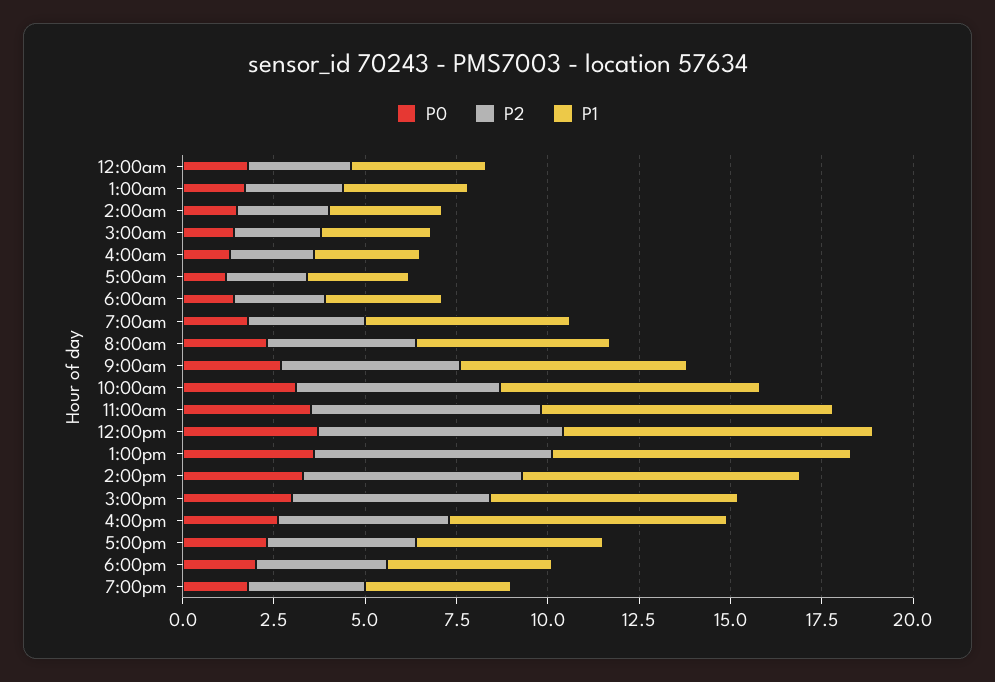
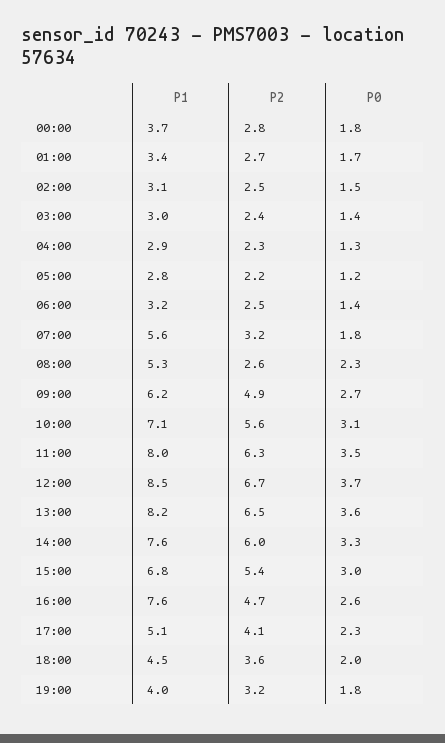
P2, 8:00am: 4 -> 2.6

